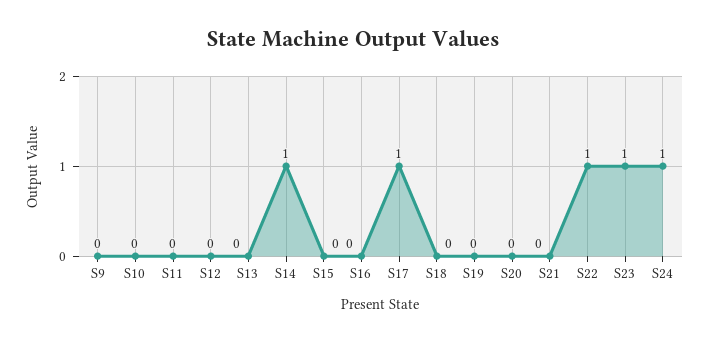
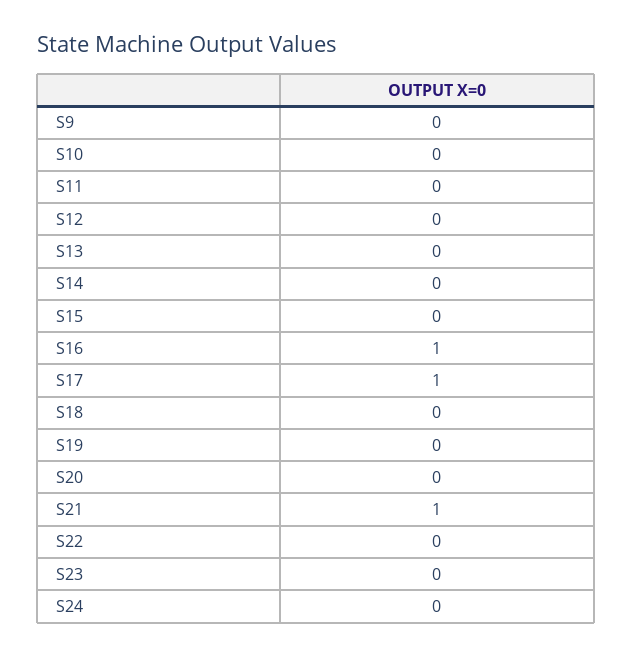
S14: 1 -> 0
S16: 0 -> 1
S21: 0 -> 1
S22: 1 -> 0
S23: 1 -> 0
S24: 1 -> 0

